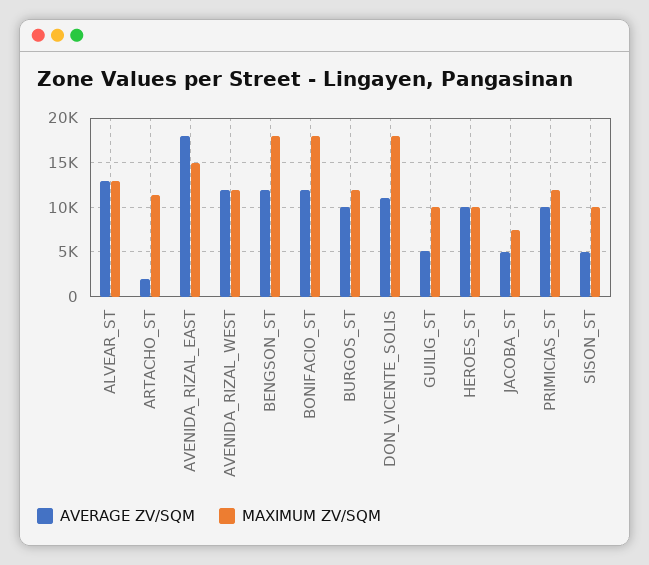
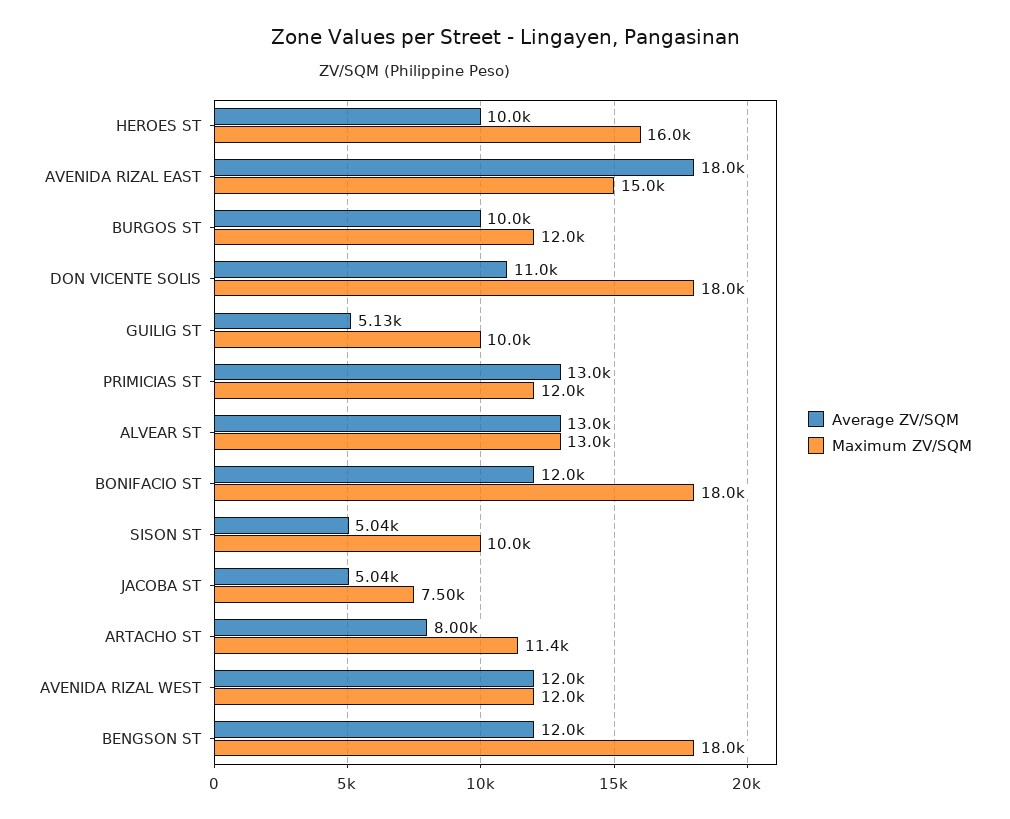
AVERAGE ZV/SQM, ARTACHO_ST: 2000 -> 8000
MAXIMUM ZV/SQM, HEROES_ST: 10000 -> 16000
AVERAGE ZV/SQM, PRIMICIAS_ST: 10000 -> 13000

